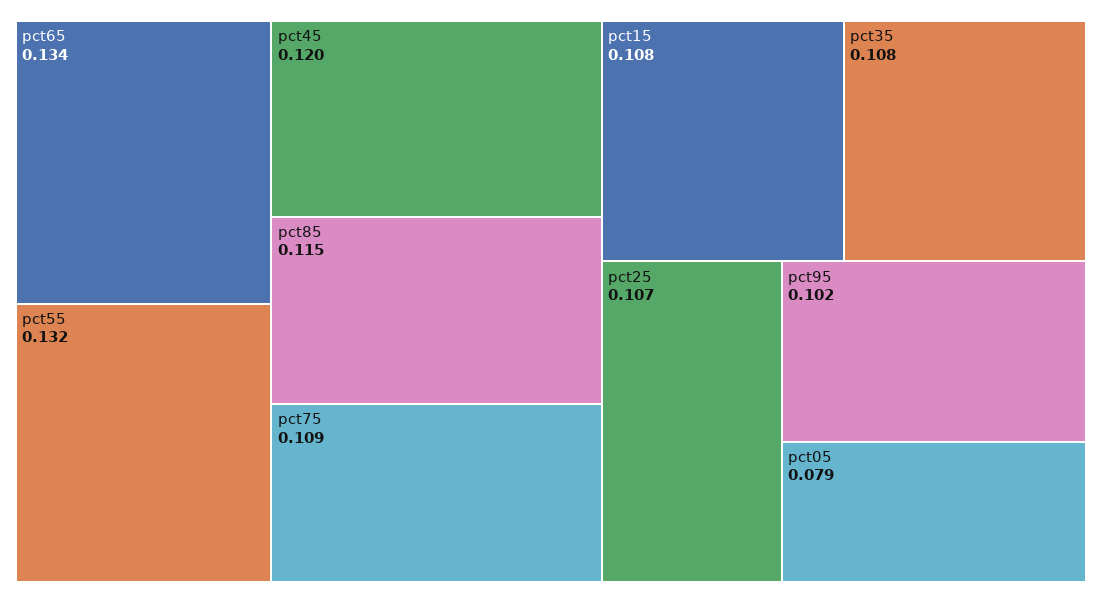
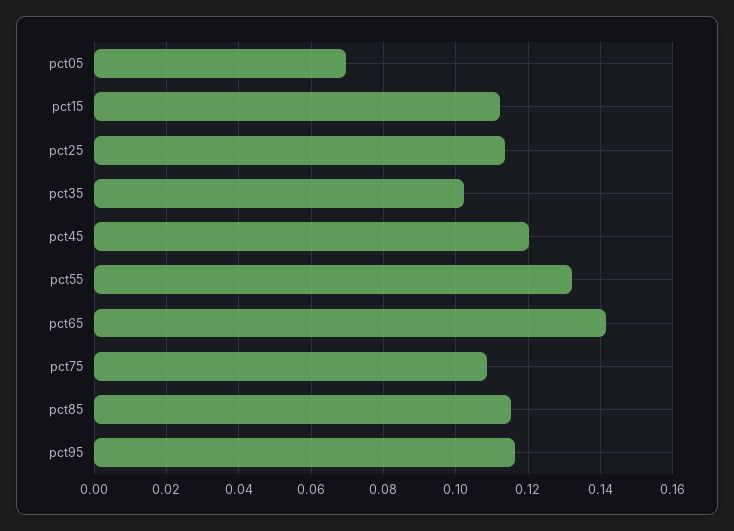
pct65: 0.134 -> 0.142
pct15: 0.108 -> 0.112
pct35: 0.108 -> 0.102
pct25: 0.107 -> 0.114
pct95: 0.102 -> 0.116
pct05: 0.079 -> 0.07

